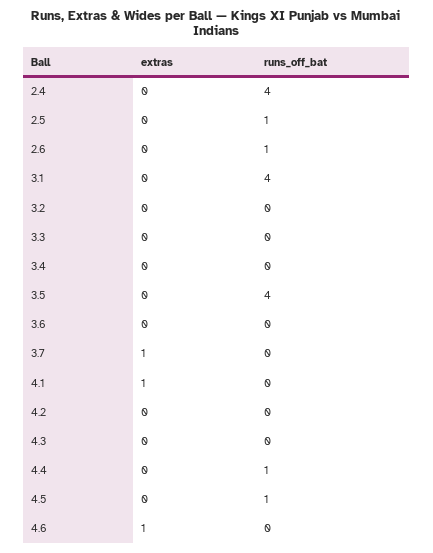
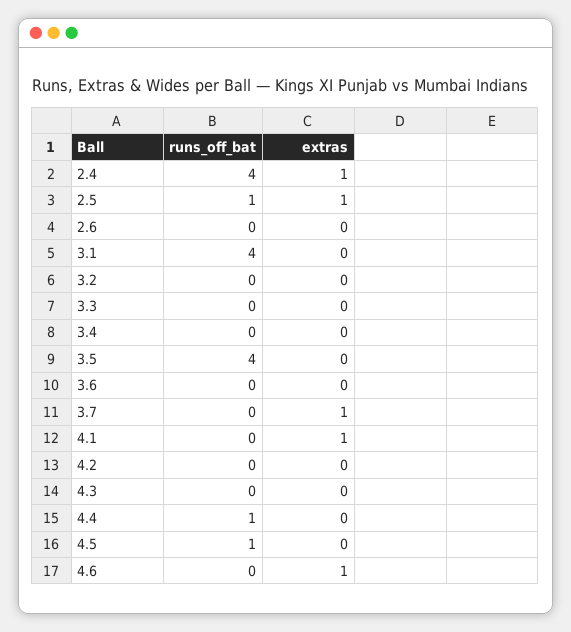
extras, 2.4: 0 -> 1
extras, 2.5: 0 -> 1
runs_off_bat, 2.6: 1 -> 0

